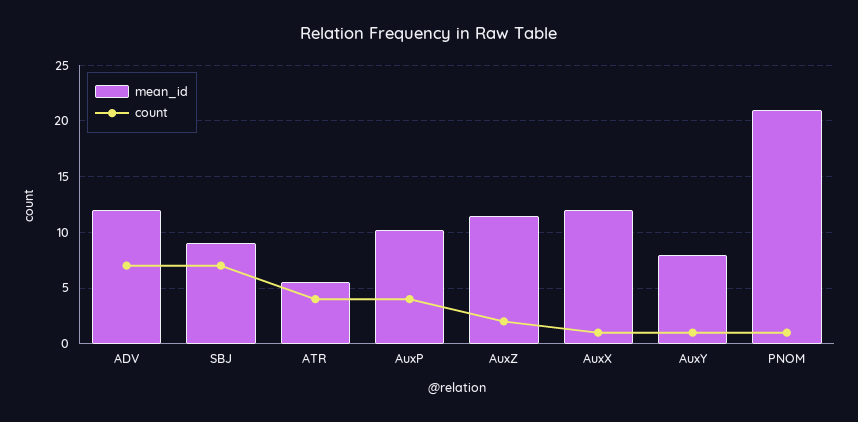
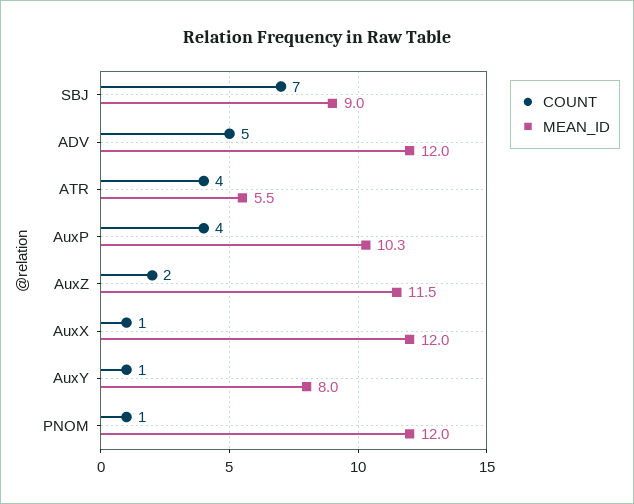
count, ADV: 7 -> 5
mean_id, PNOM: 21 -> 12

